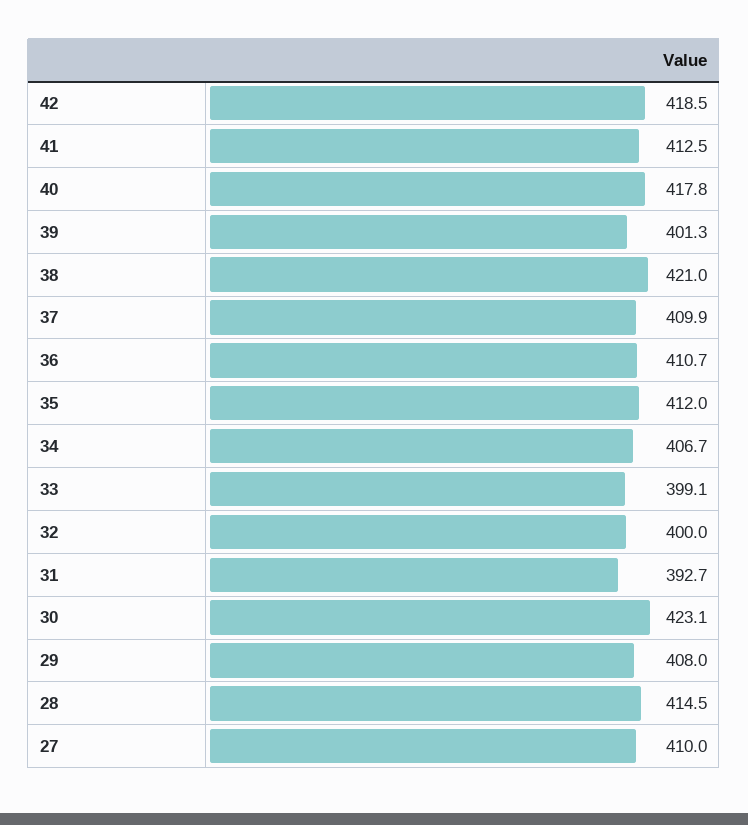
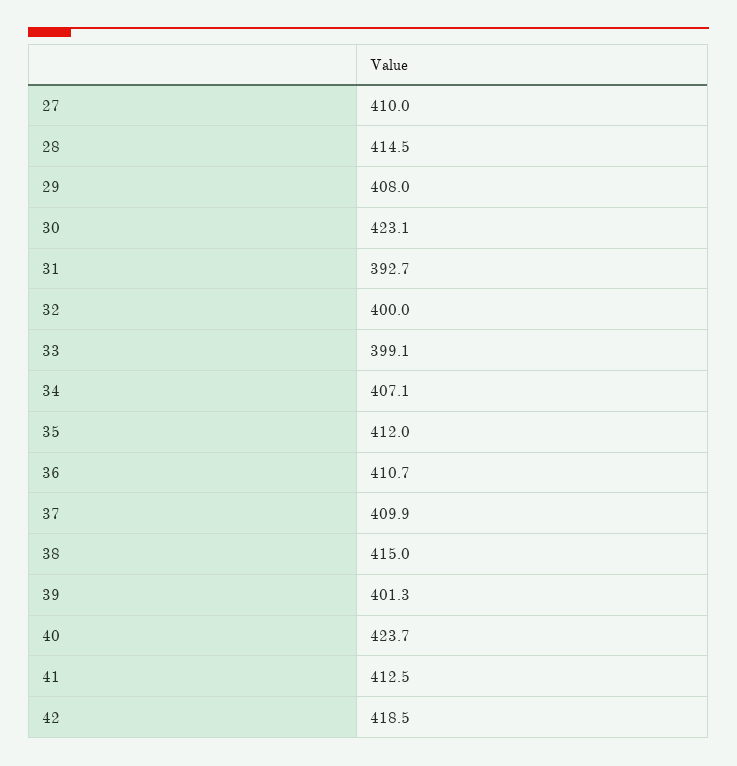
40: 417.8 -> 423.7
38: 421 -> 415
34: 406.7 -> 407.1

